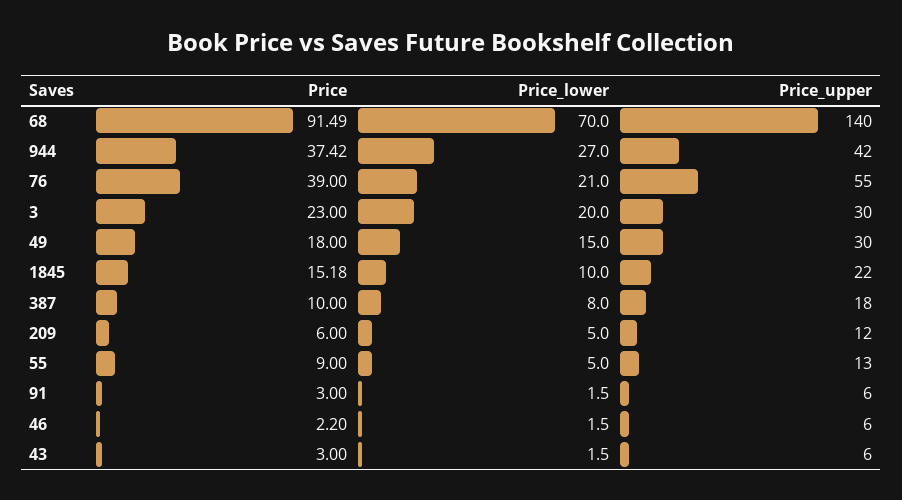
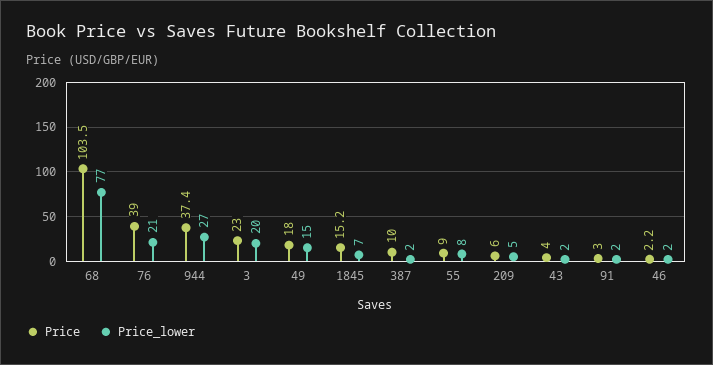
Price, 68: 91.49 -> 103.5
Price_lower, 68: 70 -> 77
Price_upper, 68: 140 -> none
Price_upper, 944: 42 -> none
Price_upper, 76: 55 -> none
Price_upper, 3: 30 -> none
Price_upper, 49: 30 -> none
Price_lower, 1845: 10 -> 7
Price_upper, 1845: 22 -> none
Price_lower, 387: 8 -> 2
Price_upper, 387: 18 -> none
Price_upper, 209: 12 -> none
Price_lower, 55: 5 -> 8
Price_upper, 55: 13 -> none
Price_upper, 91: 6 -> none
Price_upper, 46: 6 -> none
Price, 43: 3 -> 4
Price_upper, 43: 6 -> none

